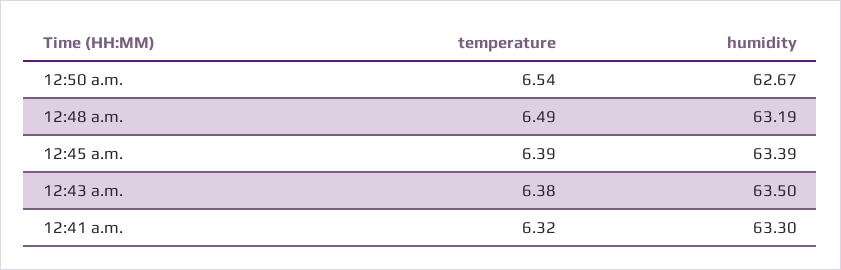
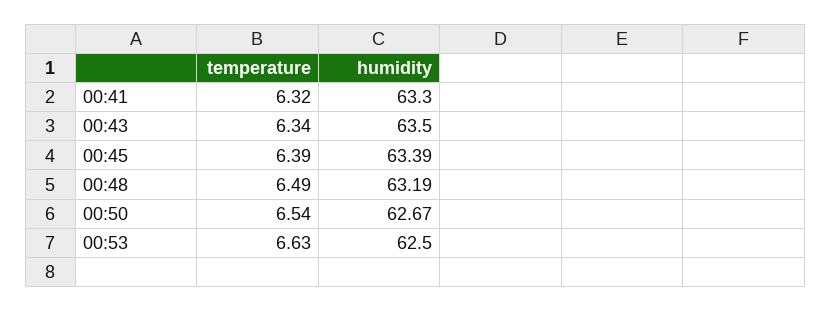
temperature, 12:43 a.m.: 6.38 -> 6.34
temperature, 00:53: none -> 6.63
humidity, 00:53: none -> 62.5

